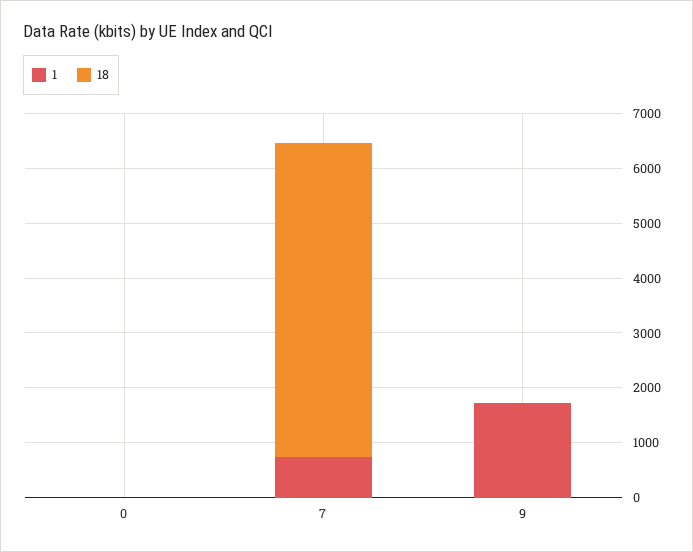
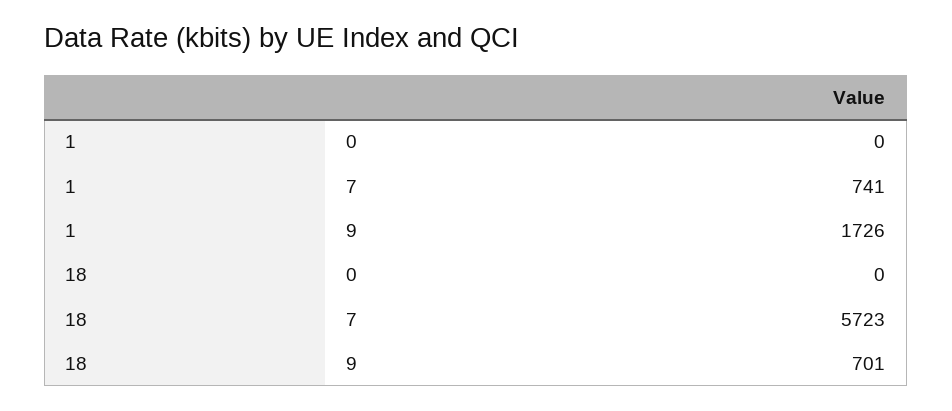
18, 9: 0 -> 701

